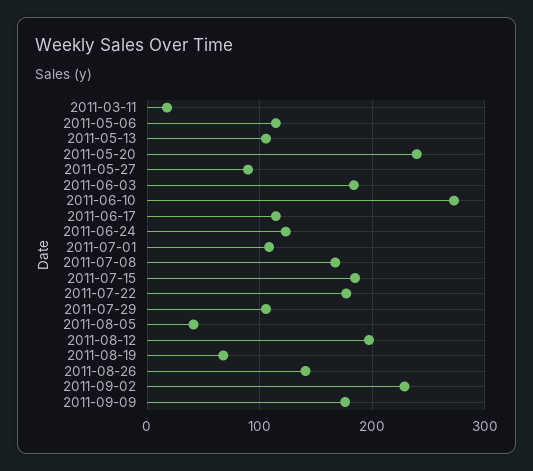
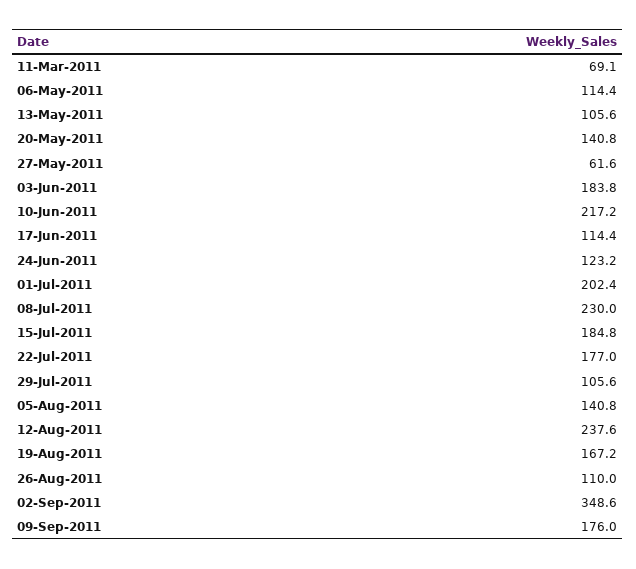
2011-03-11: 20 -> 69.1
2011-05-20: 240 -> 140.8
2011-05-27: 90 -> 61.6
2011-06-10: 270 -> 217.2
2011-07-01: 110 -> 202.4
2011-07-08: 170 -> 230
2011-08-05: 40 -> 140.8
2011-08-12: 200 -> 237.6
2011-08-19: 70 -> 167.2
2011-08-26: 140 -> 110
2011-09-02: 230 -> 348.6

